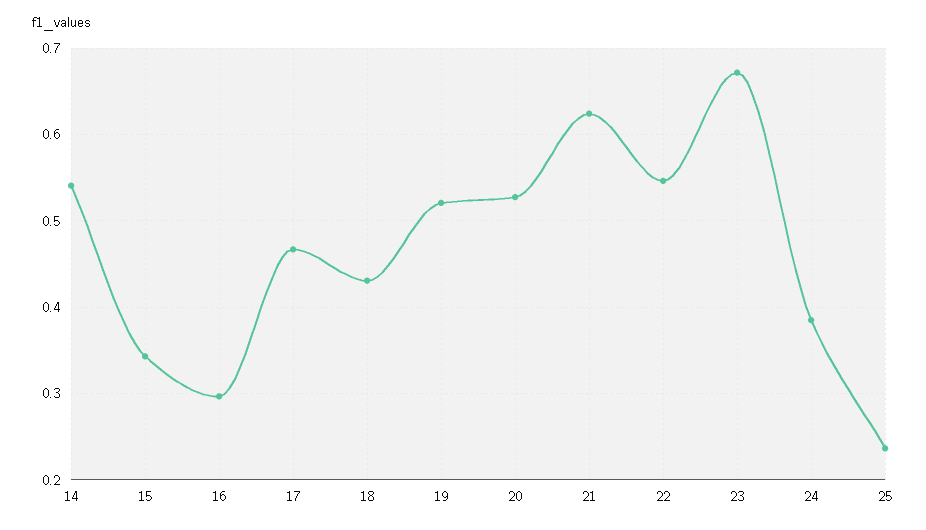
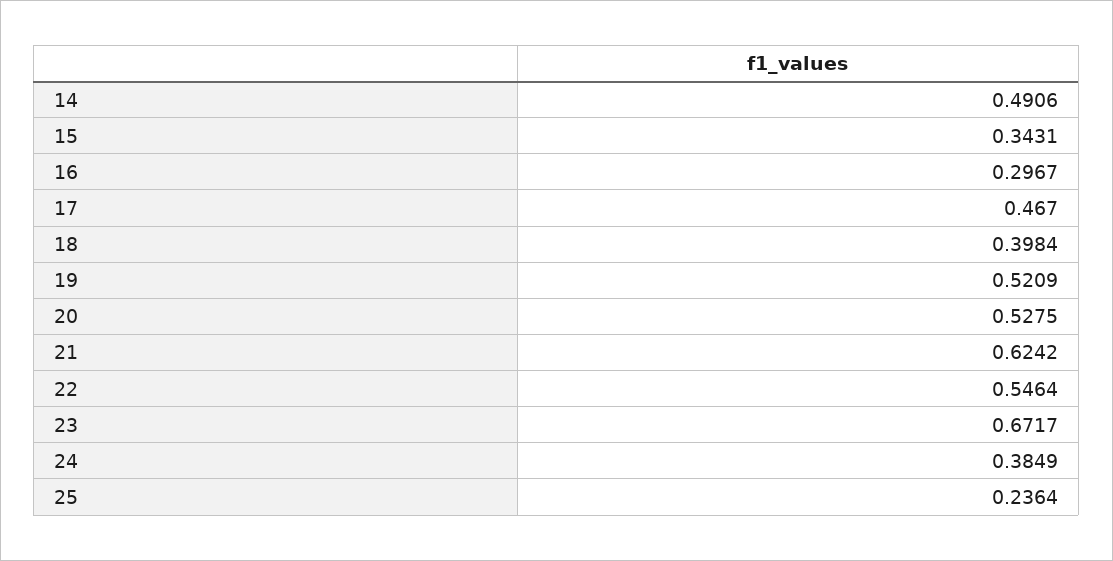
14: 0.54 -> 0.4906
18: 0.43 -> 0.3984

